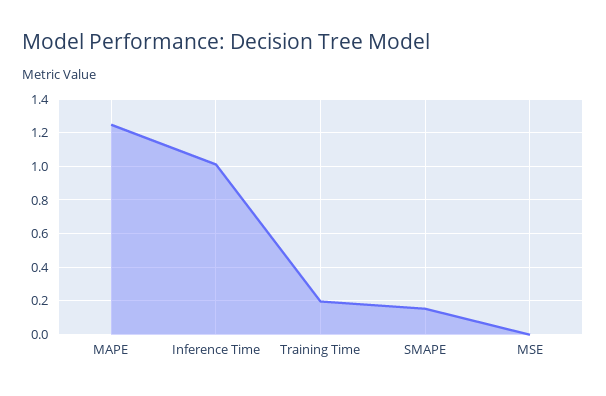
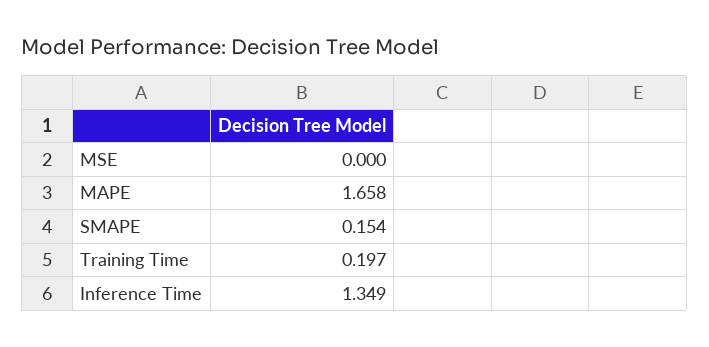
MAPE: 1.25 -> 1.658
Inference Time: 1 -> 1.349

